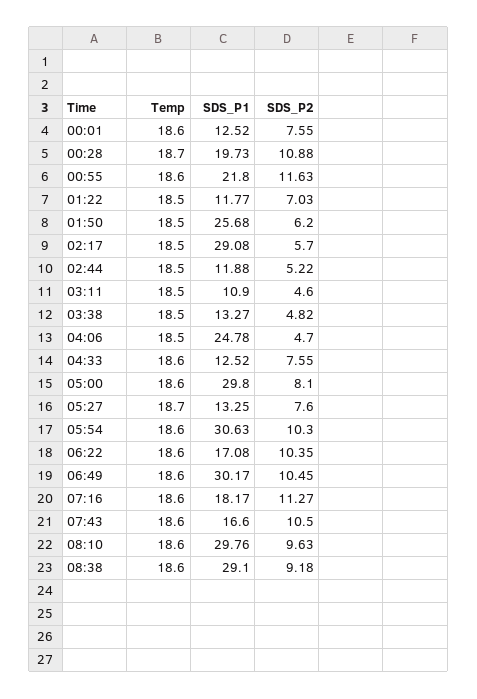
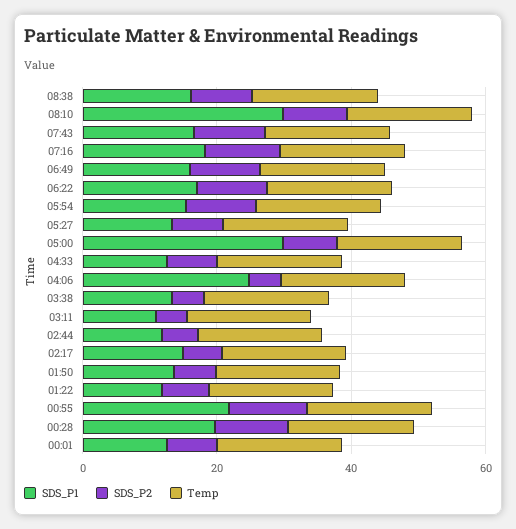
SDS_P1, 01:50: 25.68 -> 15
SDS_P1, 02:17: 29.08 -> 15
SDS_P1, 05:54: 30.63 -> 15
SDS_P1, 06:49: 30.17 -> 15
SDS_P1, 08:38: 29.1 -> 15

